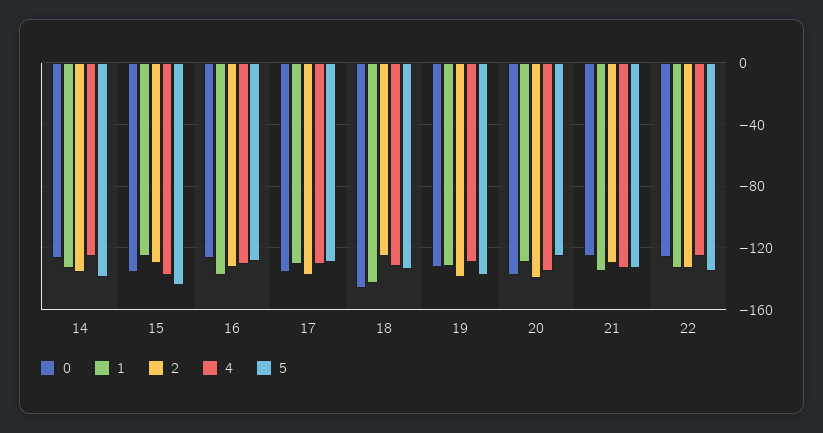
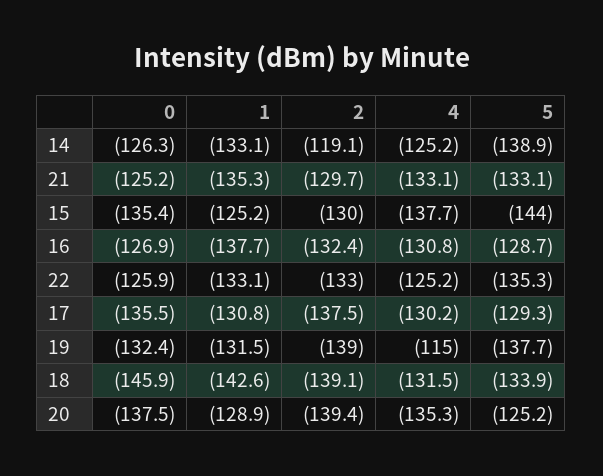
2, 14: -135 -> -119.1
2, 18: -125 -> -139.1
4, 19: -130 -> -115

